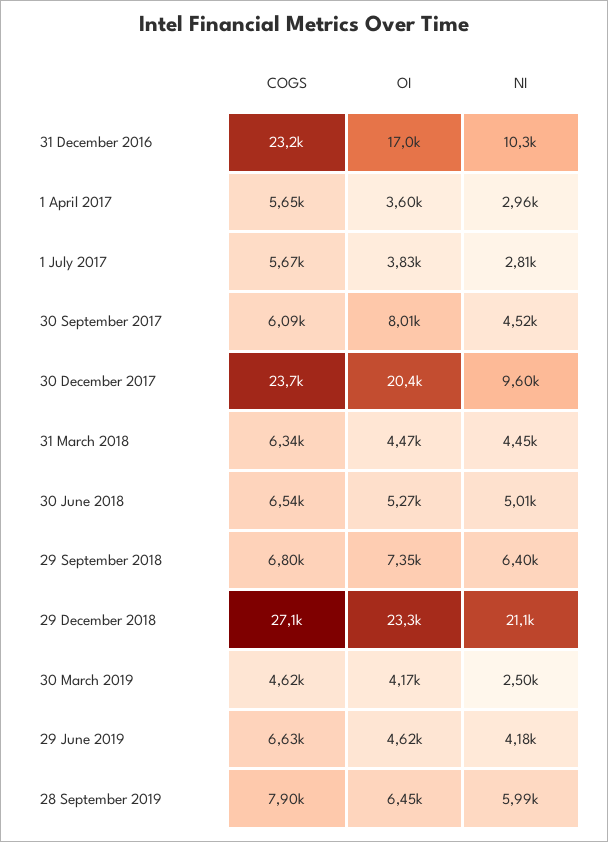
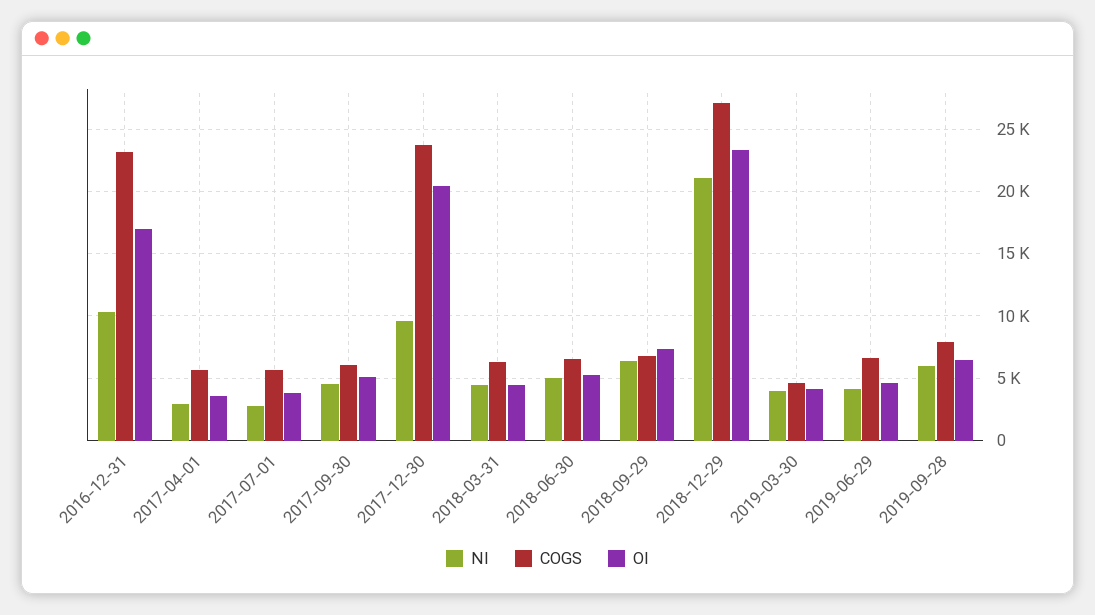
OI, 30 September 2017: 8010 -> 5000
NI, 30 March 2019: 2500 -> 4000

